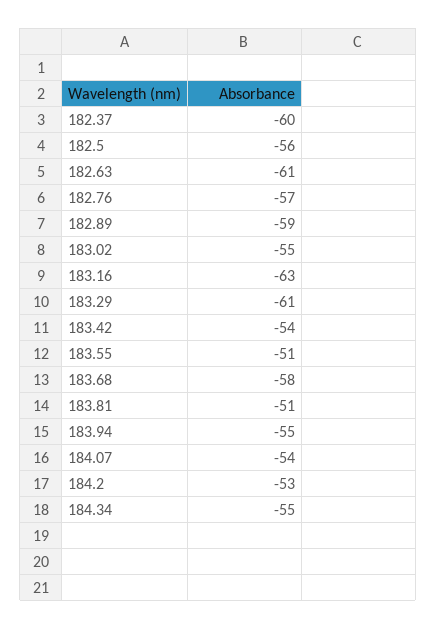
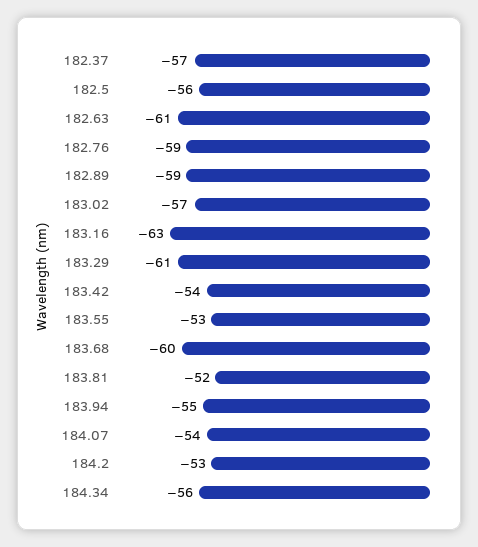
182.37: -60 -> -57
182.76: -57 -> -59
183.02: -55 -> -57
183.55: -51 -> -53
183.68: -58 -> -60
183.81: -51 -> -52
184.34: -55 -> -56

